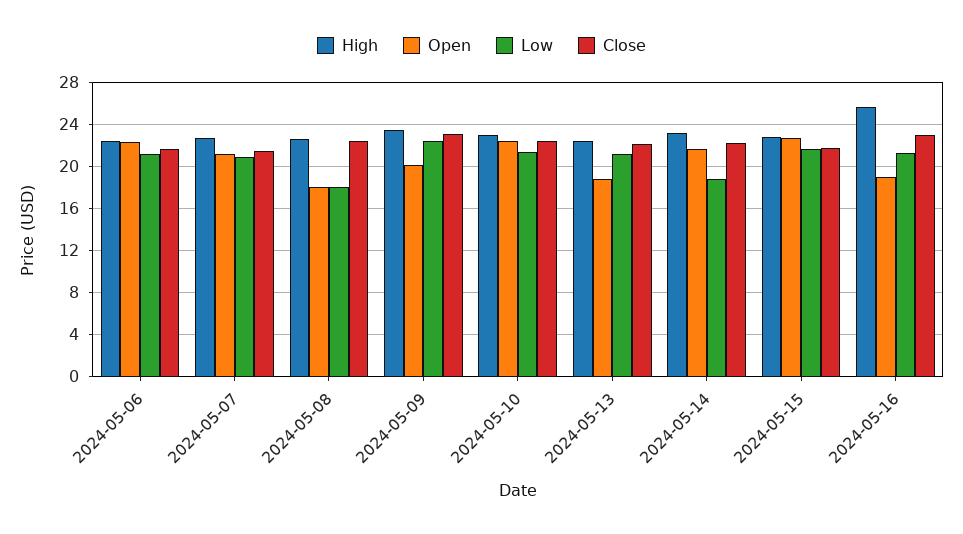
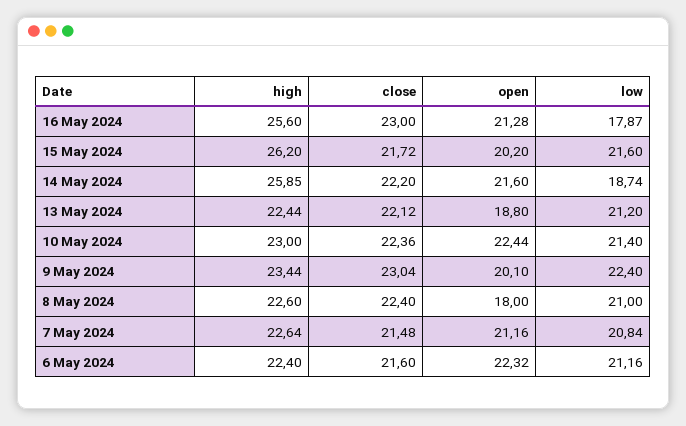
Low, 2024-05-08: 18 -> 21
High, 2024-05-14: 23 -> 25.85
High, 2024-05-15: 23 -> 26.2
Open, 2024-05-15: 23 -> 20.2
Open, 2024-05-16: 19 -> 21.28
Low, 2024-05-16: 21 -> 17.87

